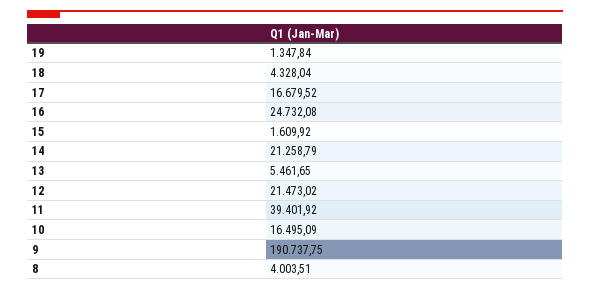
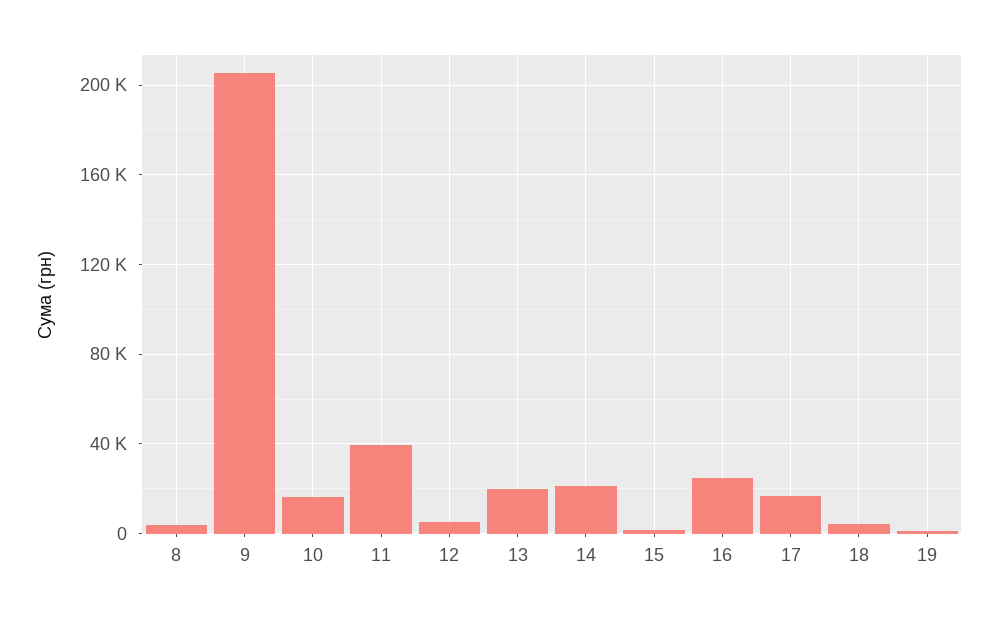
13: 5461.65 -> 20000
12: 21473.02 -> 5000
9: 190737.75 -> 205000

